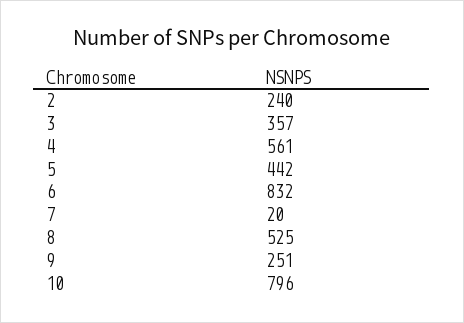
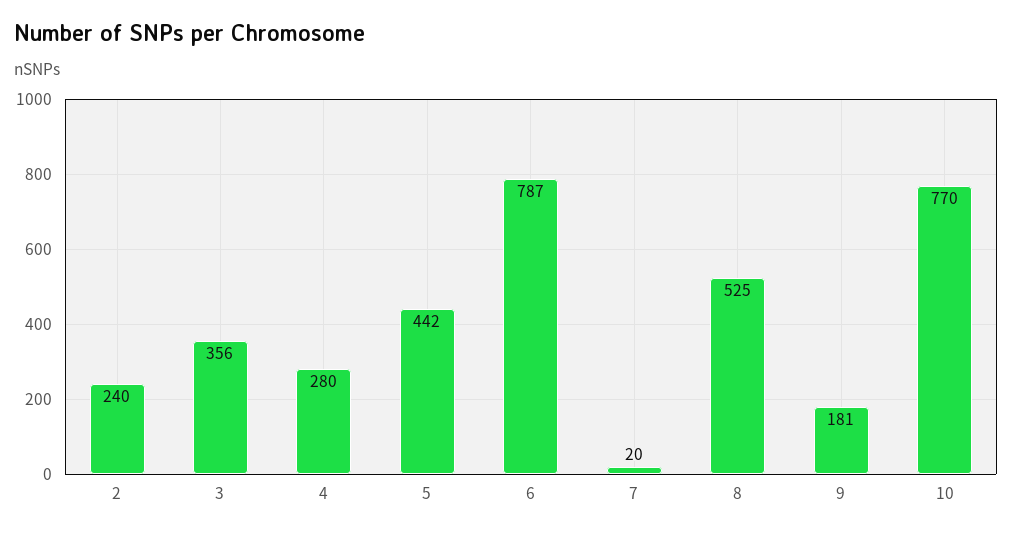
3: 357 -> 356
4: 561 -> 280
6: 832 -> 787
9: 251 -> 181
10: 796 -> 770

